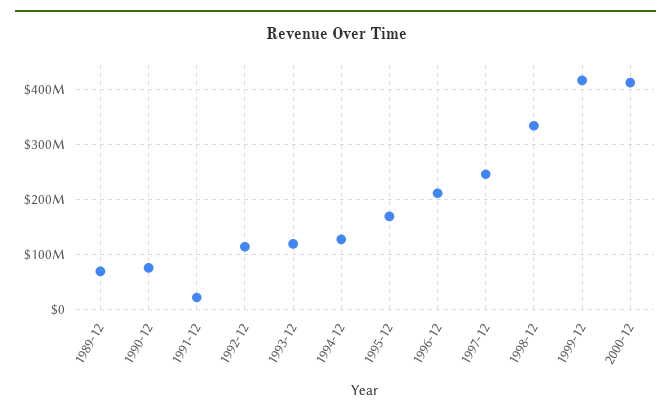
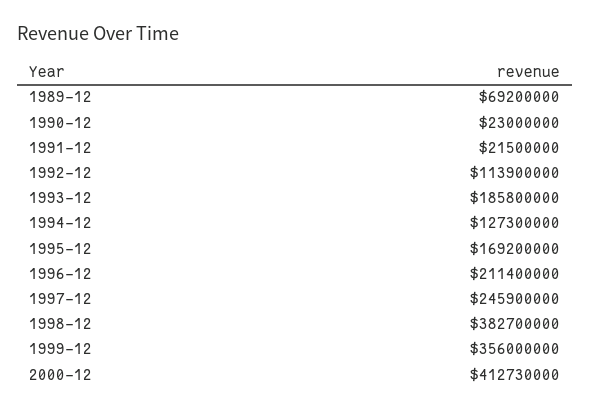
1990-12: 80000000 -> 23000000
1993-12: 120000000 -> 185800000
1998-12: 340000000 -> 382700000
1999-12: 420000000 -> 356000000

